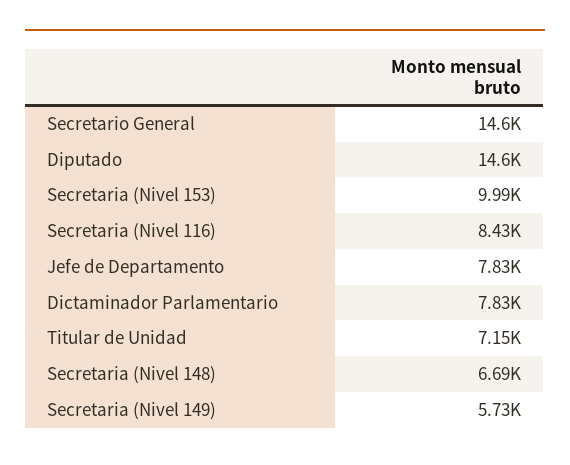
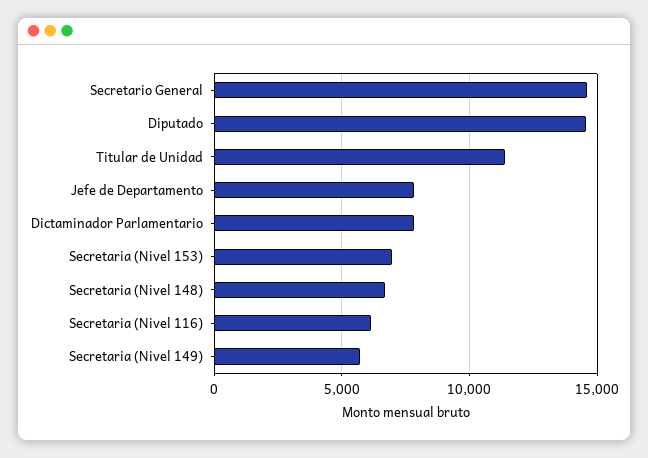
Secretaria (Nivel 153): 9990 -> 7000
Secretaria (Nivel 116): 8430 -> 6000
Titular de Unidad: 7150 -> 11500

